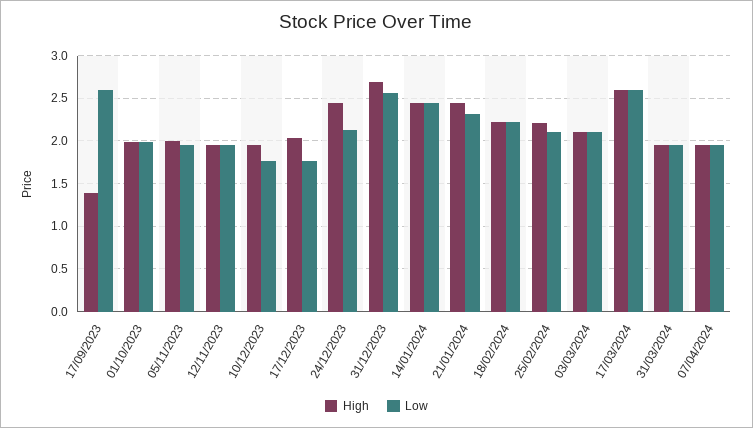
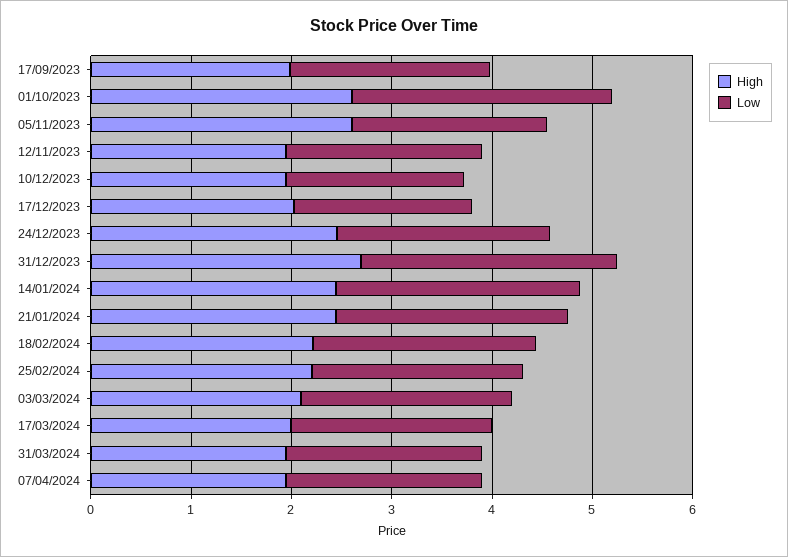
High, 17/09/2023: 1.4 -> 2
Low, 17/09/2023: 2.6 -> 2
High, 01/10/2023: 2 -> 2.6
Low, 01/10/2023: 2 -> 2.6
High, 05/11/2023: 2 -> 2.6
High, 17/03/2024: 2.6 -> 2
Low, 17/03/2024: 2.6 -> 2

